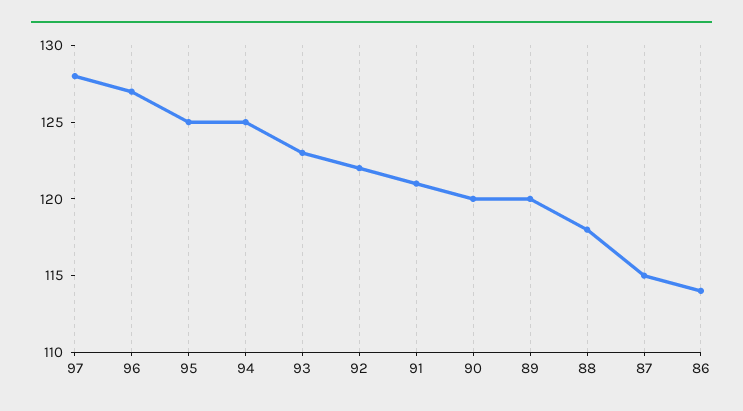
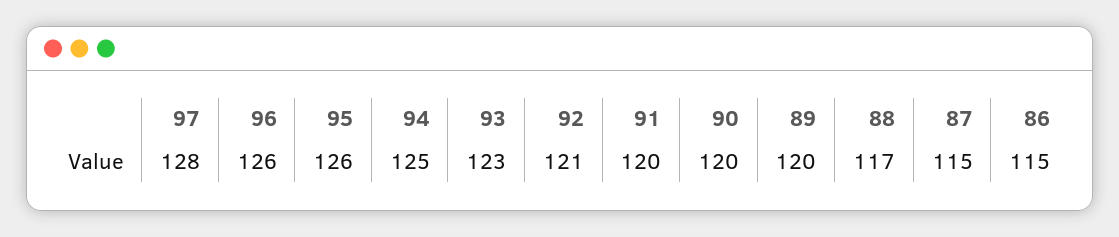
96: 127 -> 126
95: 125 -> 126
92: 122 -> 121
91: 121 -> 120
88: 118 -> 117
86: 114 -> 115

